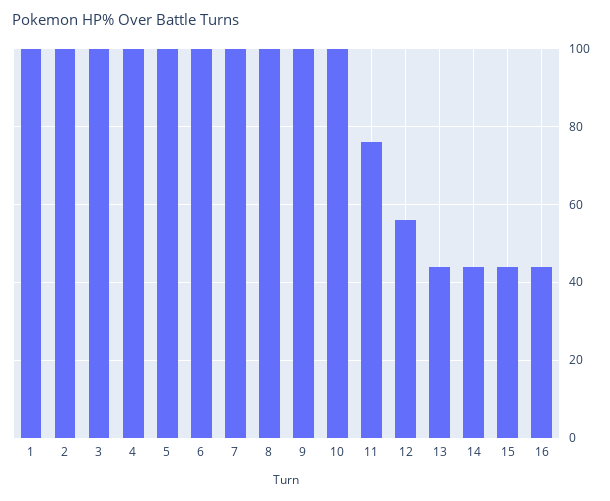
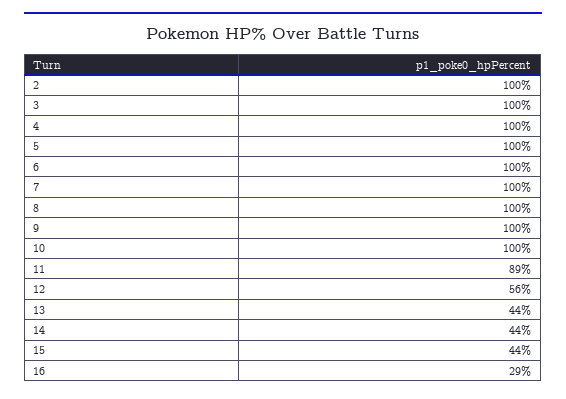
1: 100 -> none
11: 75 -> 89
16: 45 -> 29

